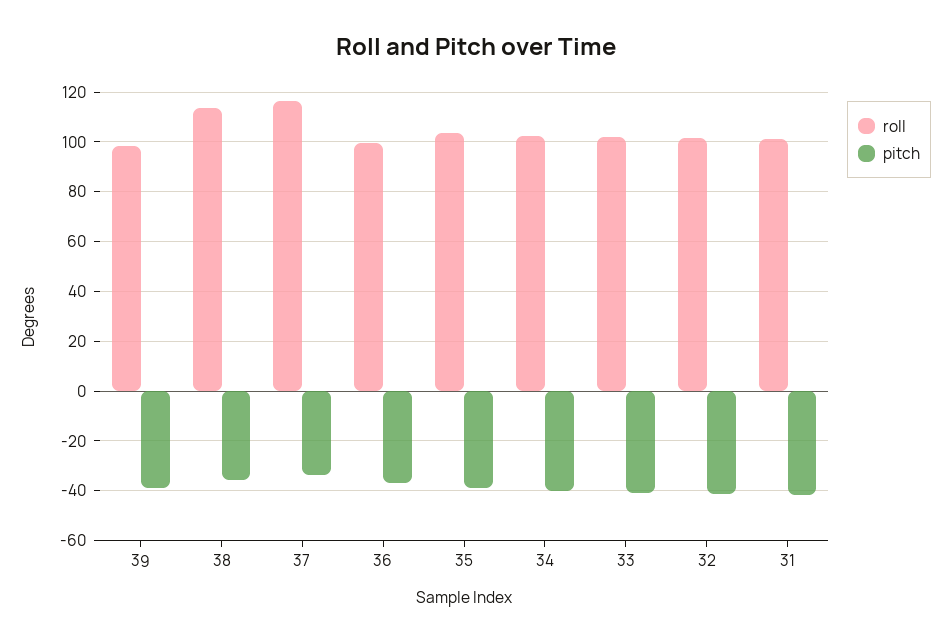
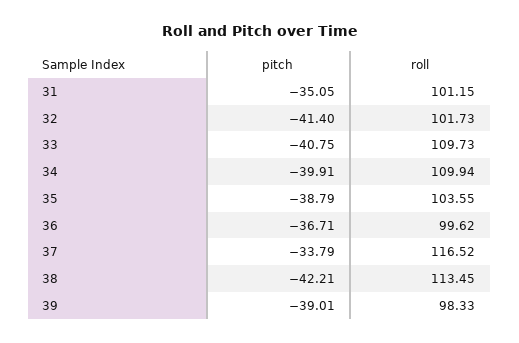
pitch, 38: -35 -> -42.21
roll, 34: 102.5 -> 109.94
roll, 33: 102.5 -> 109.73
pitch, 31: -42.5 -> -35.05

